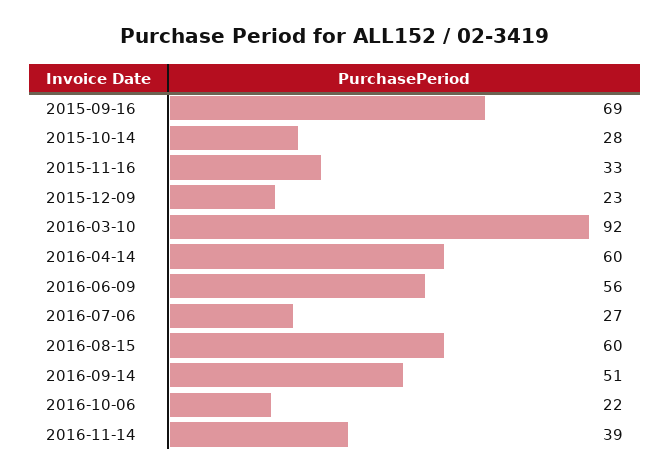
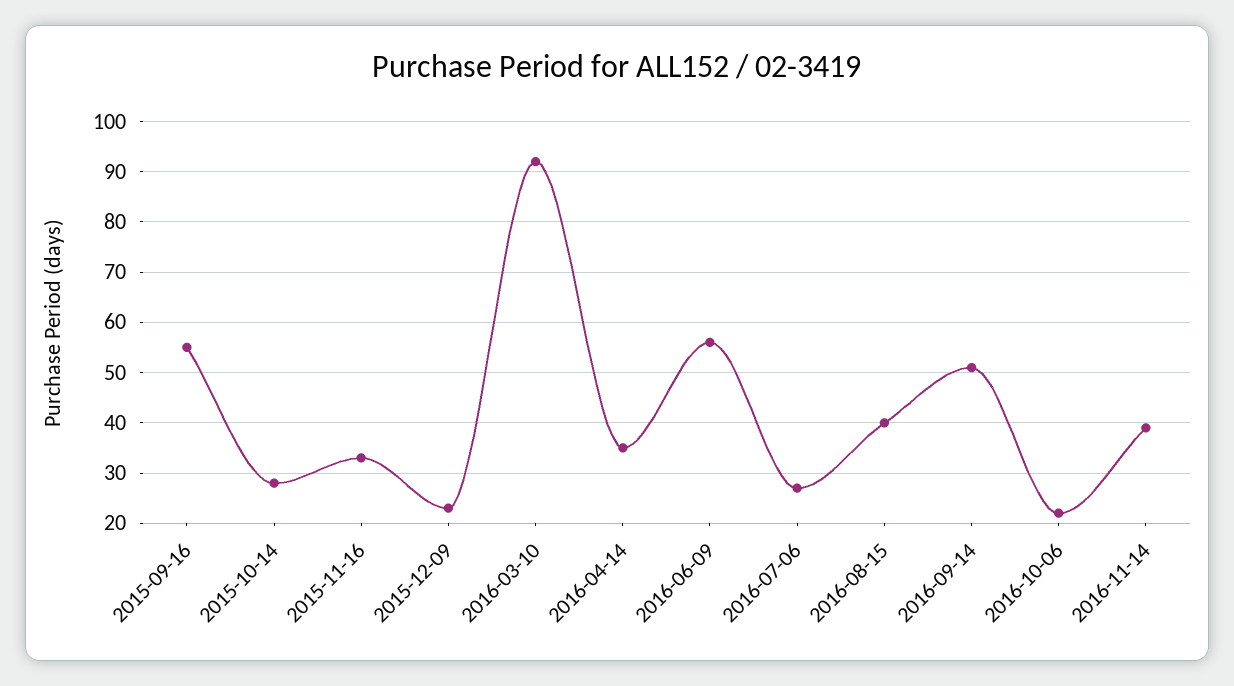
2015-09-16: 69 -> 55
2016-04-14: 60 -> 35
2016-08-15: 60 -> 40

